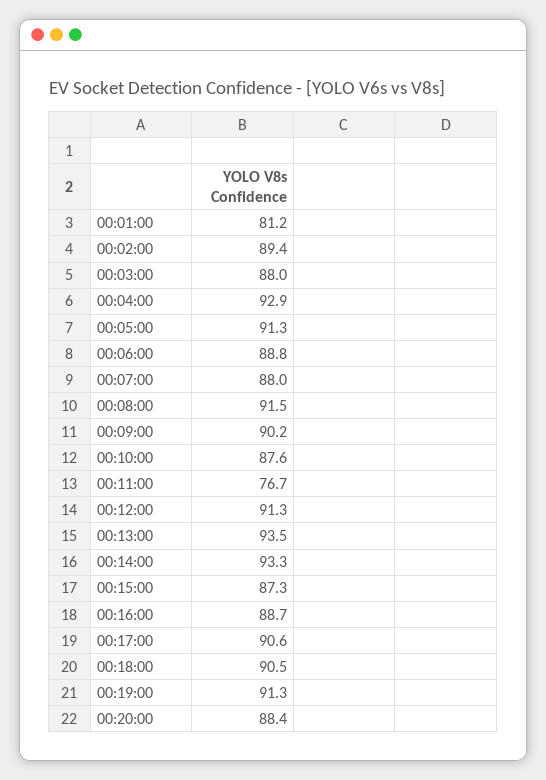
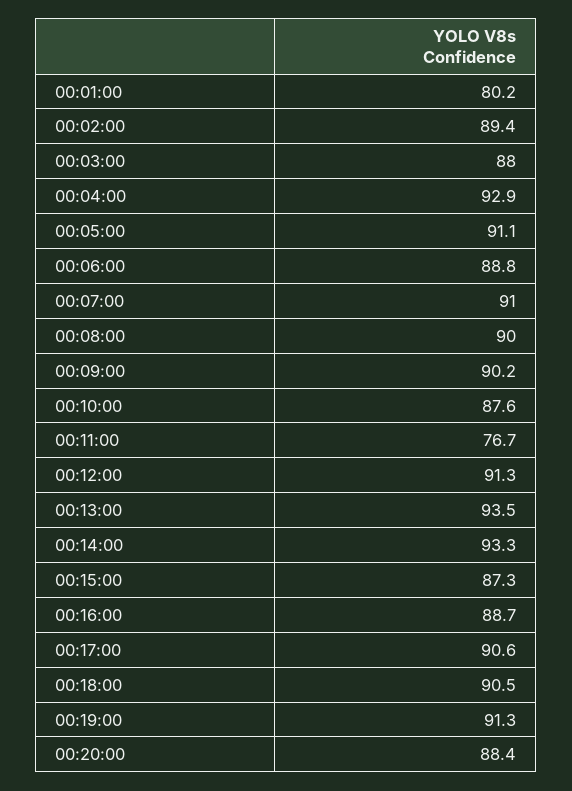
00:01:00: 81.2 -> 80.2
00:05:00: 91.3 -> 91.1
00:07:00: 88 -> 91
00:08:00: 91.5 -> 90

